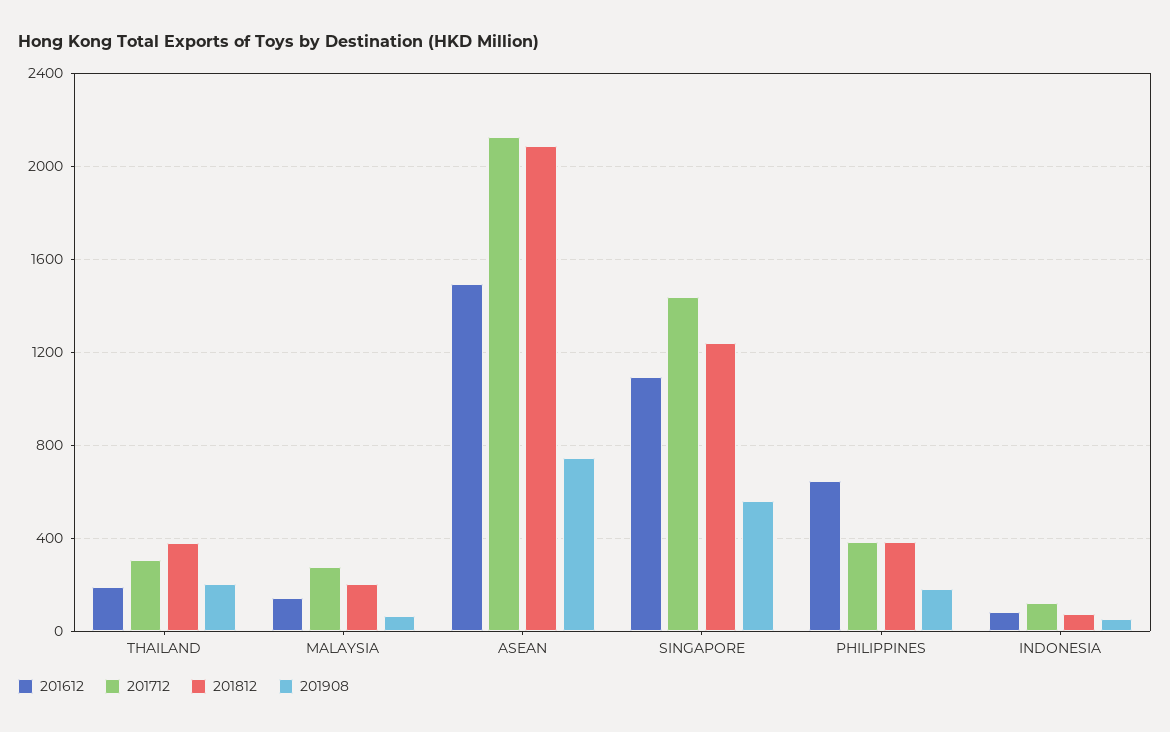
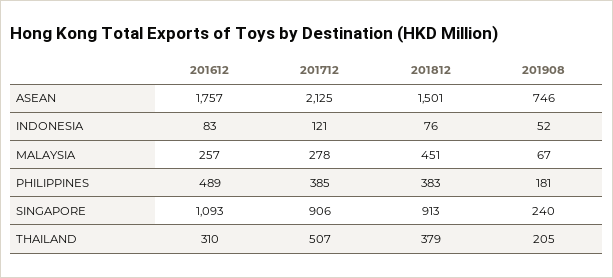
201612, THAILAND: 200 -> 310
201712, THAILAND: 300 -> 507
201612, MALAYSIA: 150 -> 257
201812, MALAYSIA: 200 -> 451
201612, ASEAN: 1500 -> 1757
201812, ASEAN: 2100 -> 1501
201712, SINGAPORE: 1450 -> 906
201812, SINGAPORE: 1250 -> 913
201908, SINGAPORE: 550 -> 240
201612, PHILIPPINES: 650 -> 489

